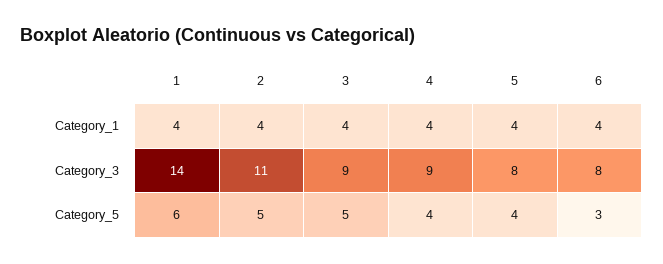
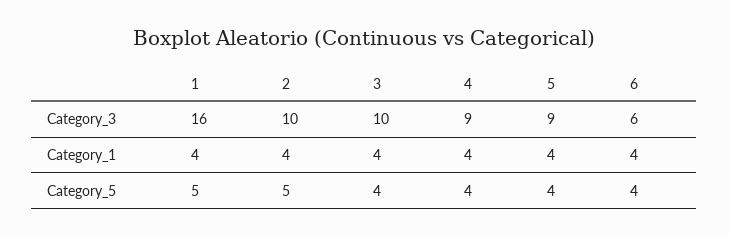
1, Category_3: 14 -> 16
2, Category_3: 11 -> 10
3, Category_3: 9 -> 10
5, Category_3: 8 -> 9
6, Category_3: 8 -> 6
1, Category_5: 6 -> 5
3, Category_5: 5 -> 4
6, Category_5: 3 -> 4

